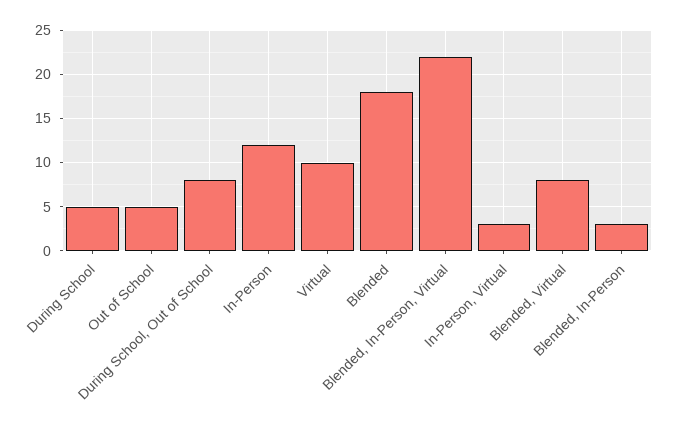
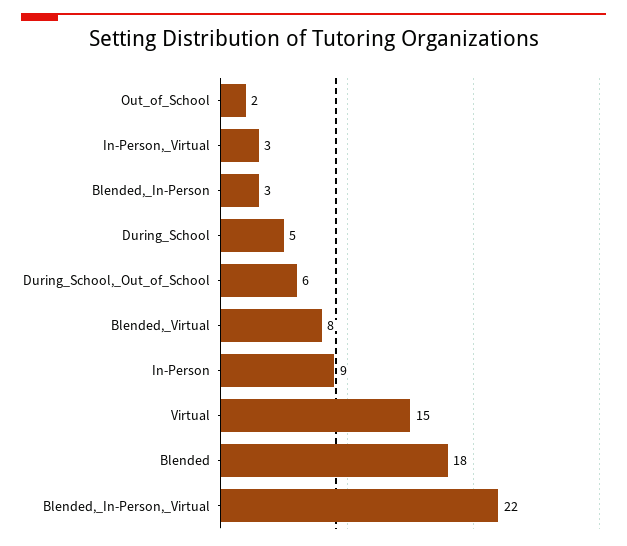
Out of School: 5 -> 2
During School, Out of School: 8 -> 6
In-Person: 12 -> 9
Virtual: 10 -> 15

